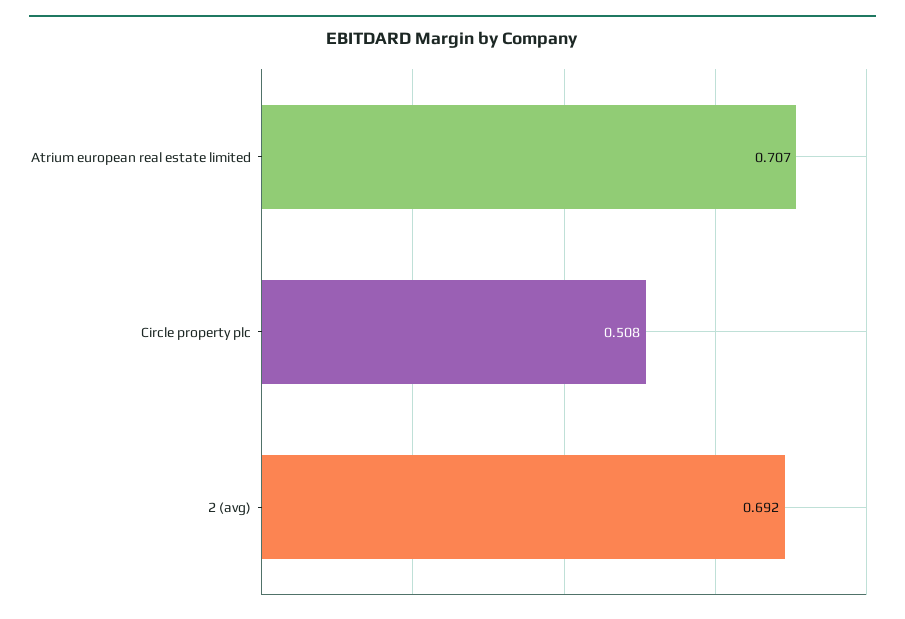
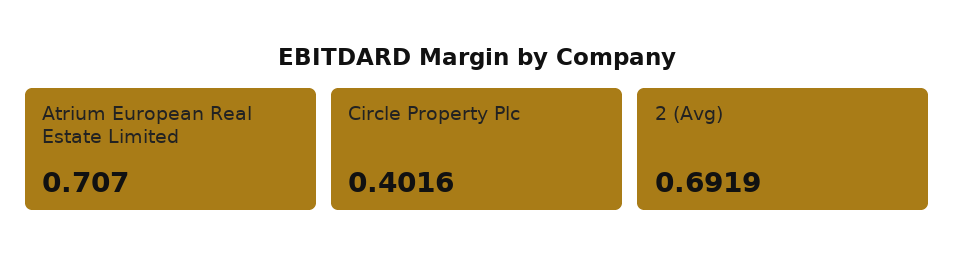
Circle property plc: 0.508 -> 0.4016

